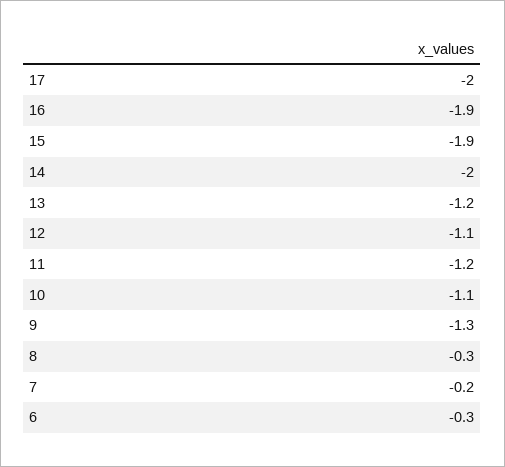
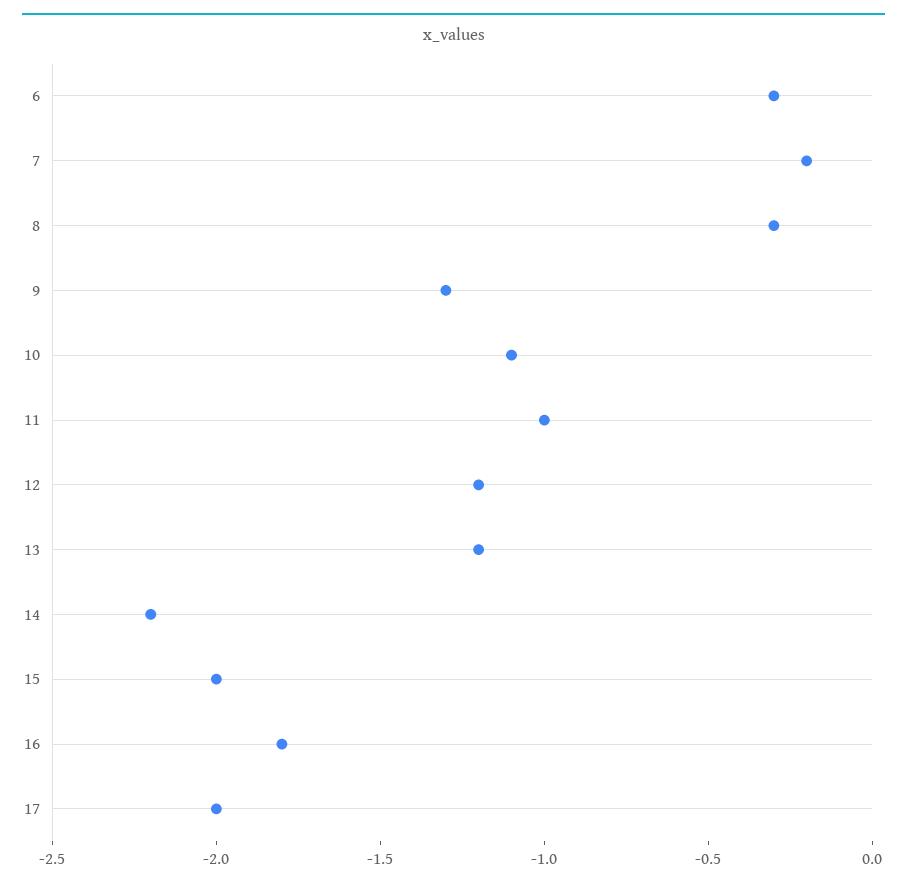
16: -1.9 -> -1.8
15: -1.9 -> -2
14: -2 -> -2.2
12: -1.1 -> -1.2
11: -1.2 -> -1

